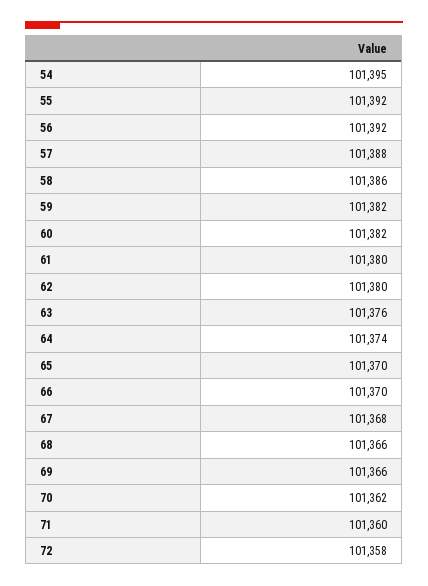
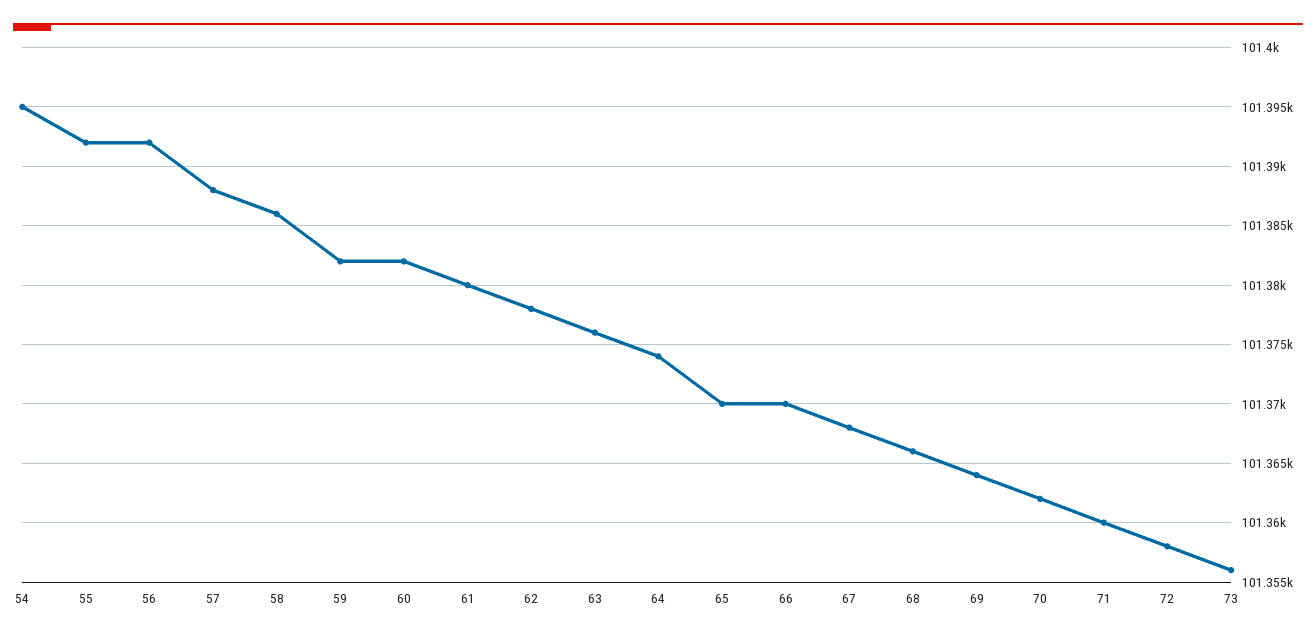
62: 101380 -> 101378
69: 101366 -> 101364
73: none -> 101356

